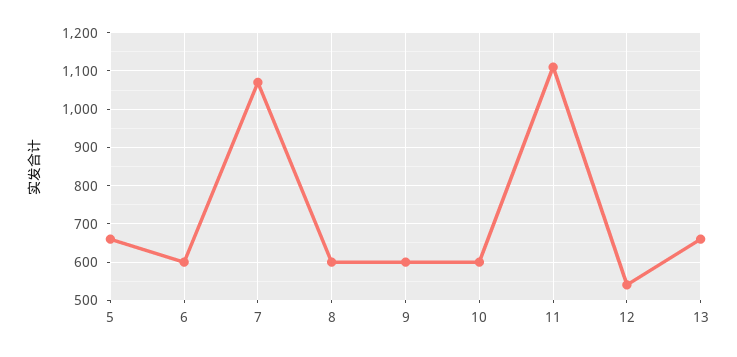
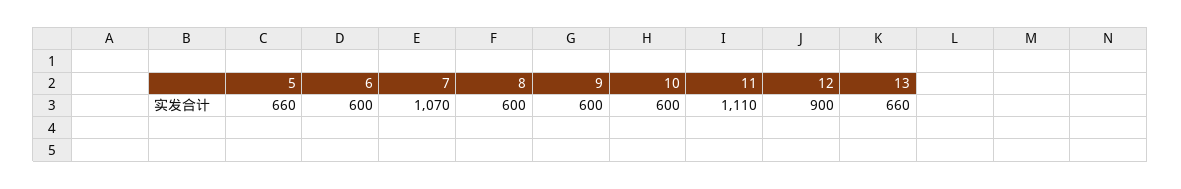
12: 540 -> 900

